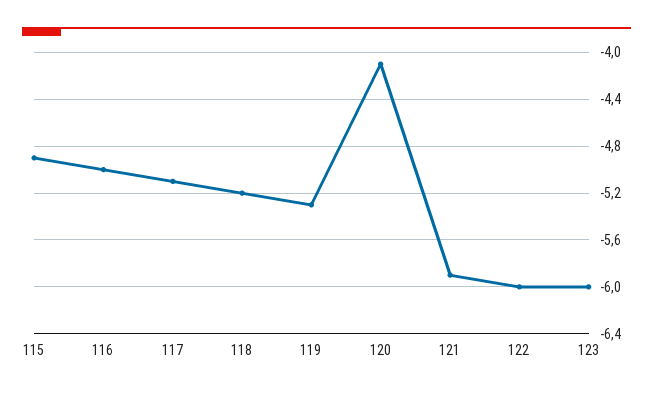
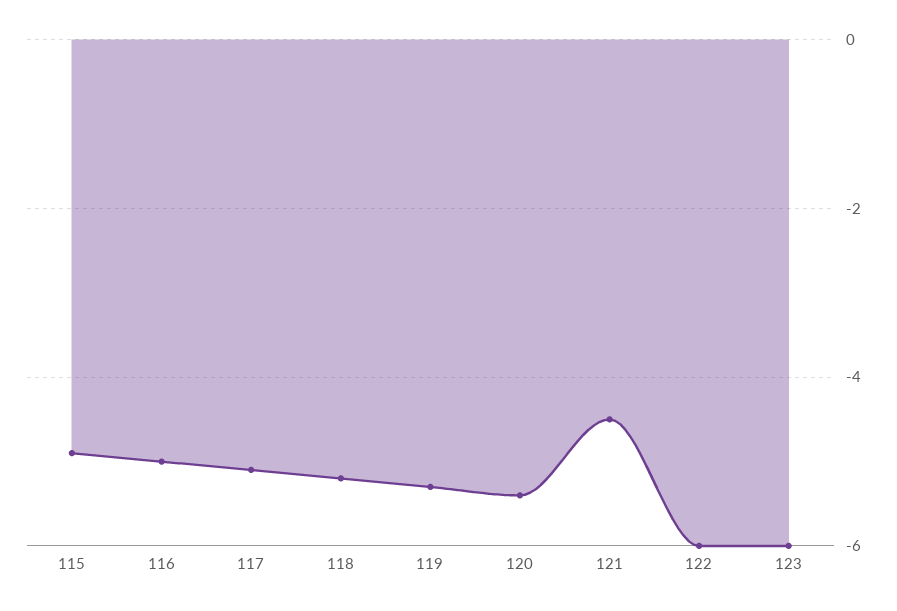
120: -4.1 -> -5.5
121: -5.9 -> -4.5

